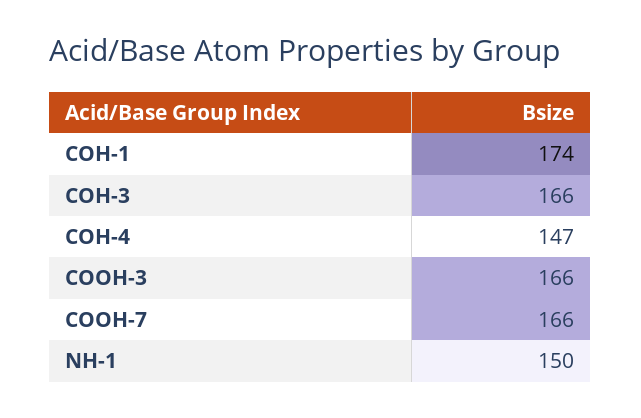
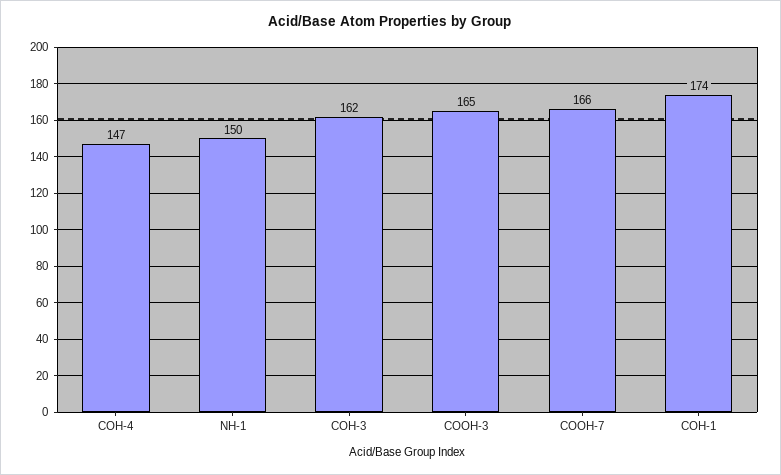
COH-3: 166 -> 162
COOH-3: 166 -> 165

